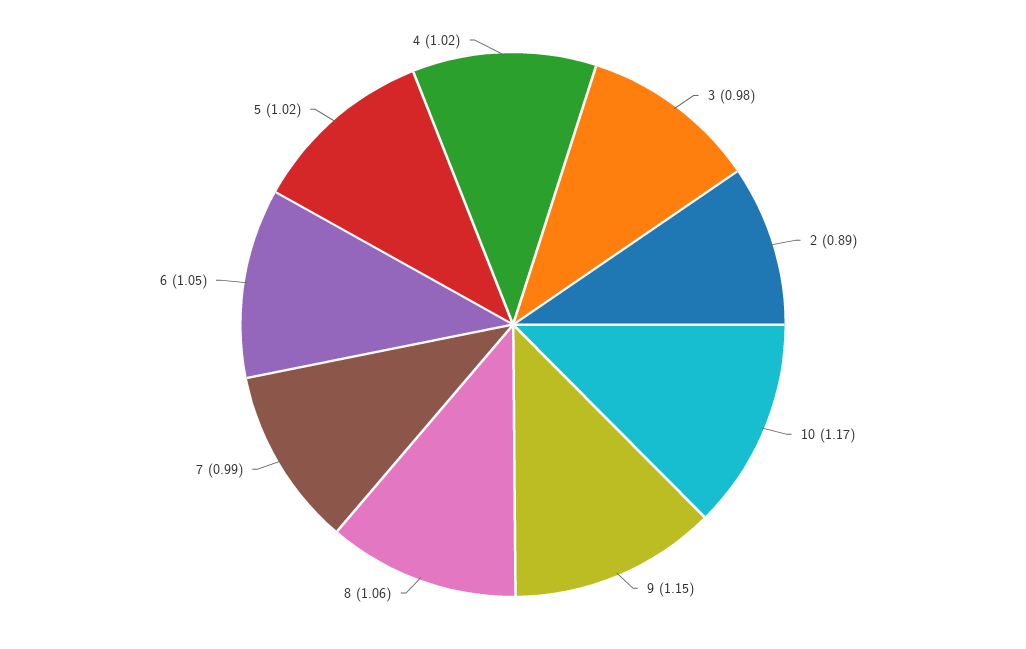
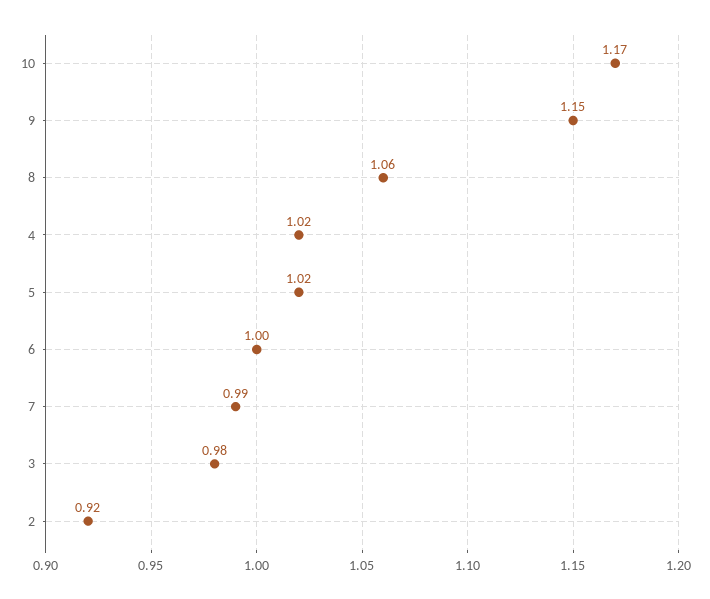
2: 0.89 -> 0.92
6: 1.05 -> 1

